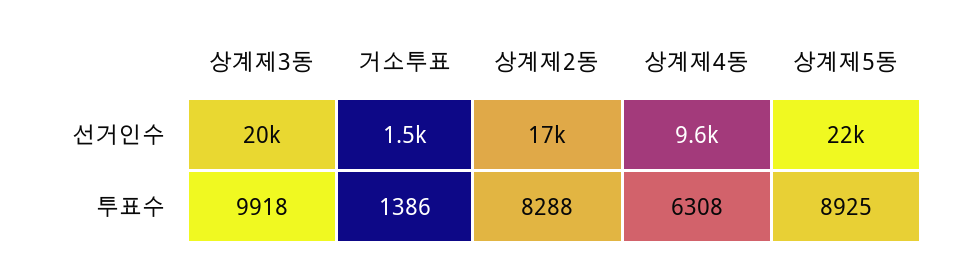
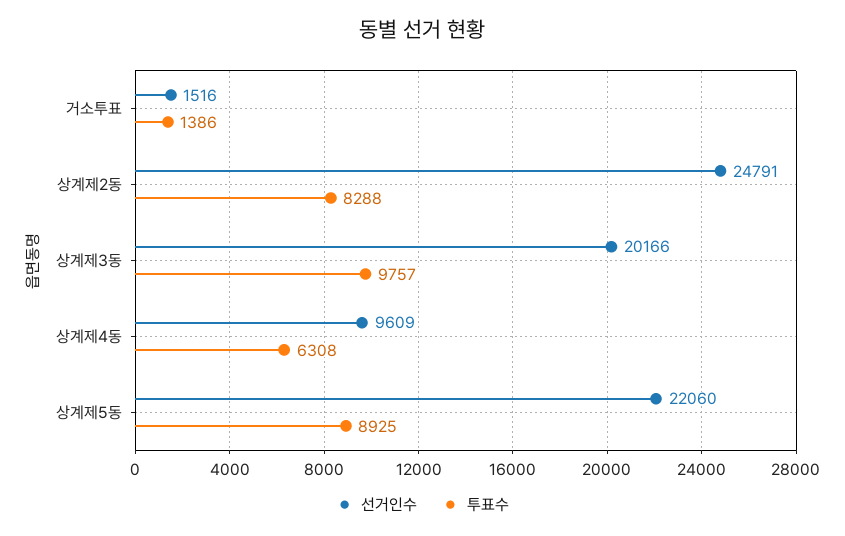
선거인수, 상계제2동: 17000 -> 24791
투표수, 상계제3동: 9918 -> 9757

